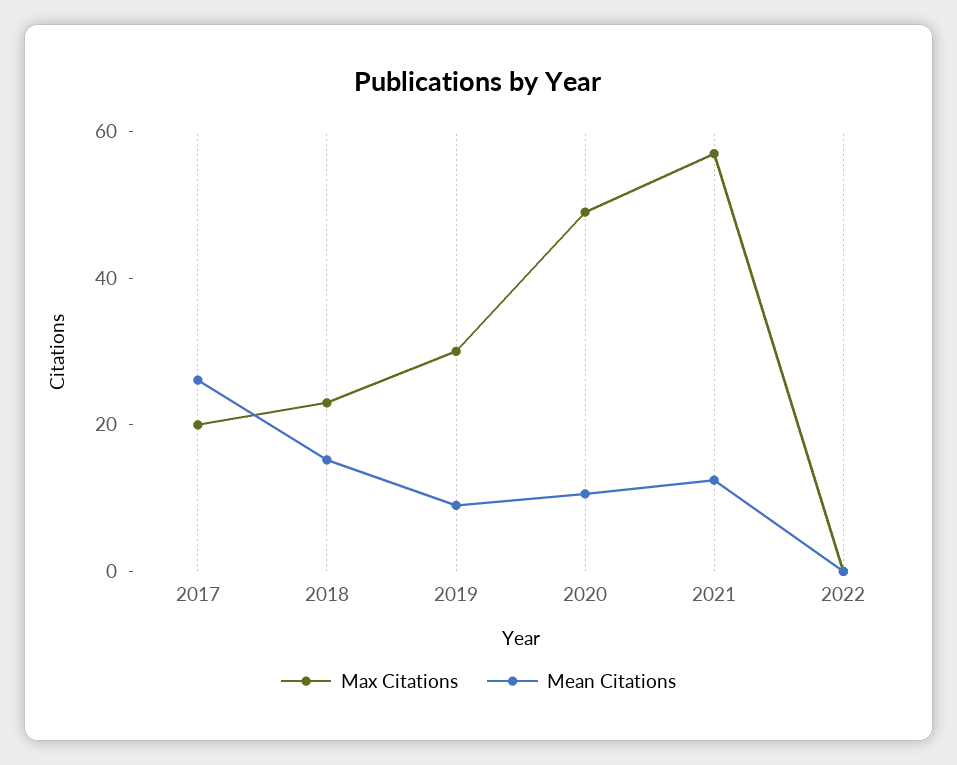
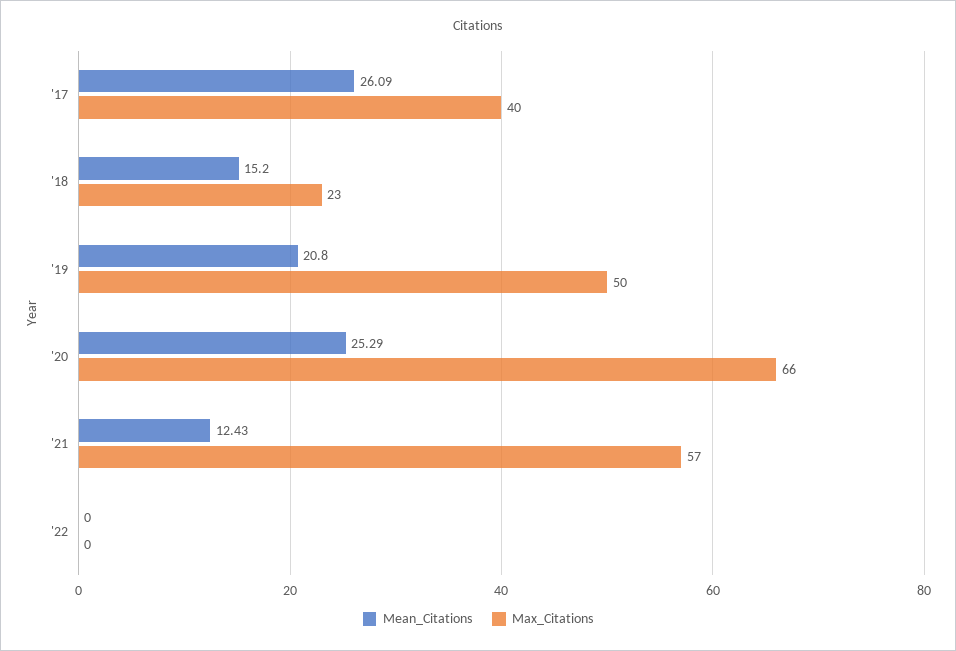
Max Citations, 2017: 20 -> 40
Max Citations, 2019: 30 -> 50
Mean Citations, 2019: 10 -> 20.8
Max Citations, 2020: 50 -> 66
Mean Citations, 2020: 10 -> 25.29

